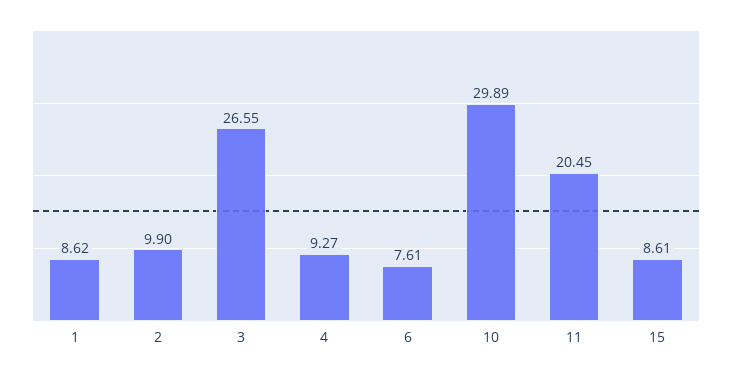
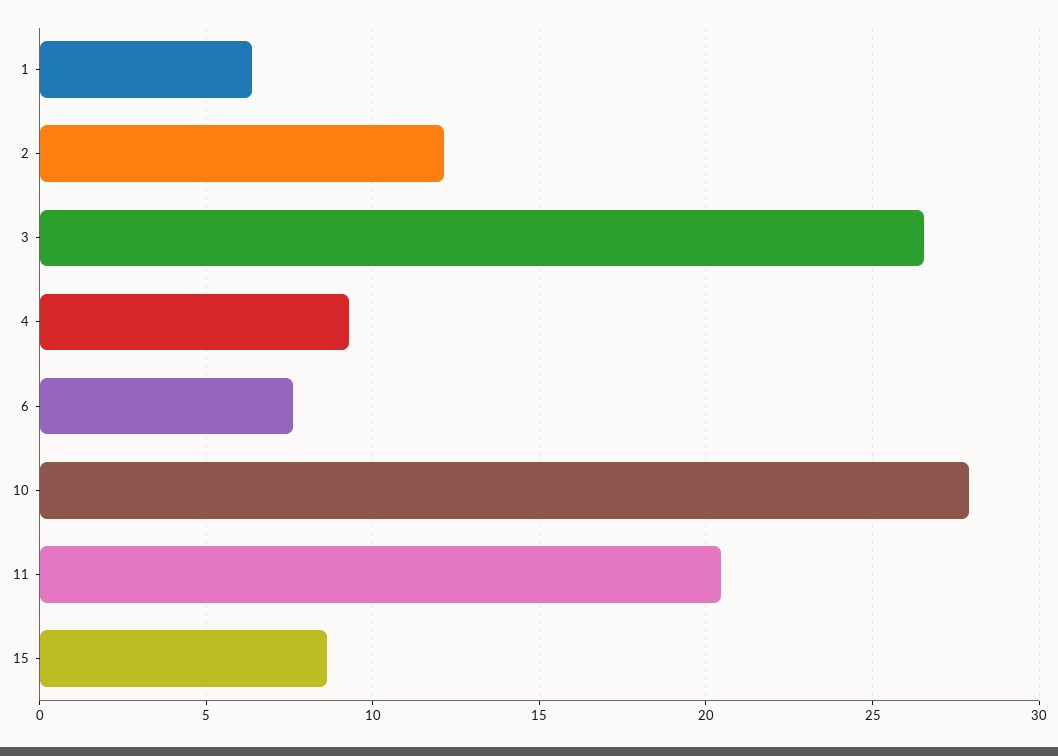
1: 8.62 -> 6.5
2: 9.9 -> 12
10: 29.89 -> 28

